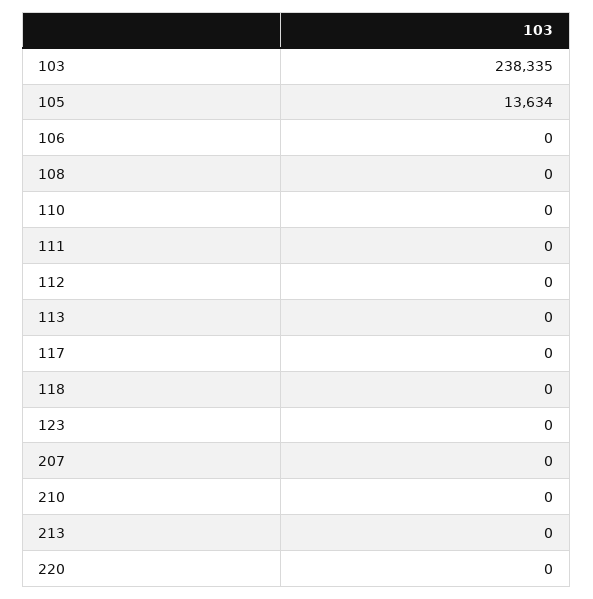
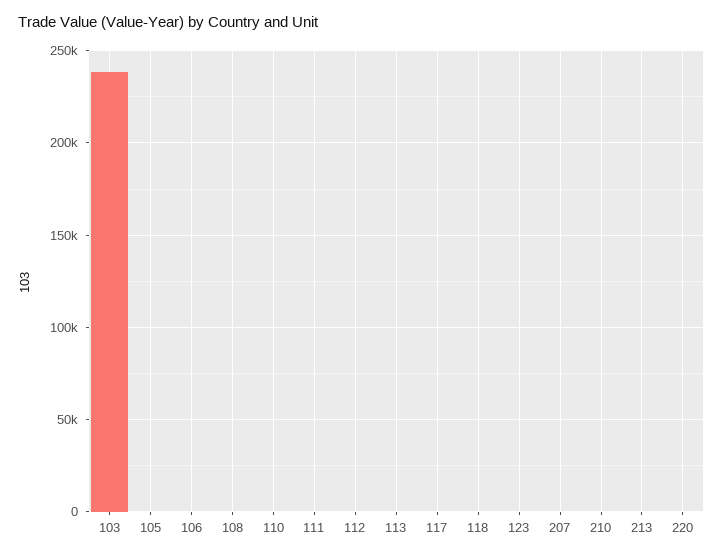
105: 13634 -> 0

